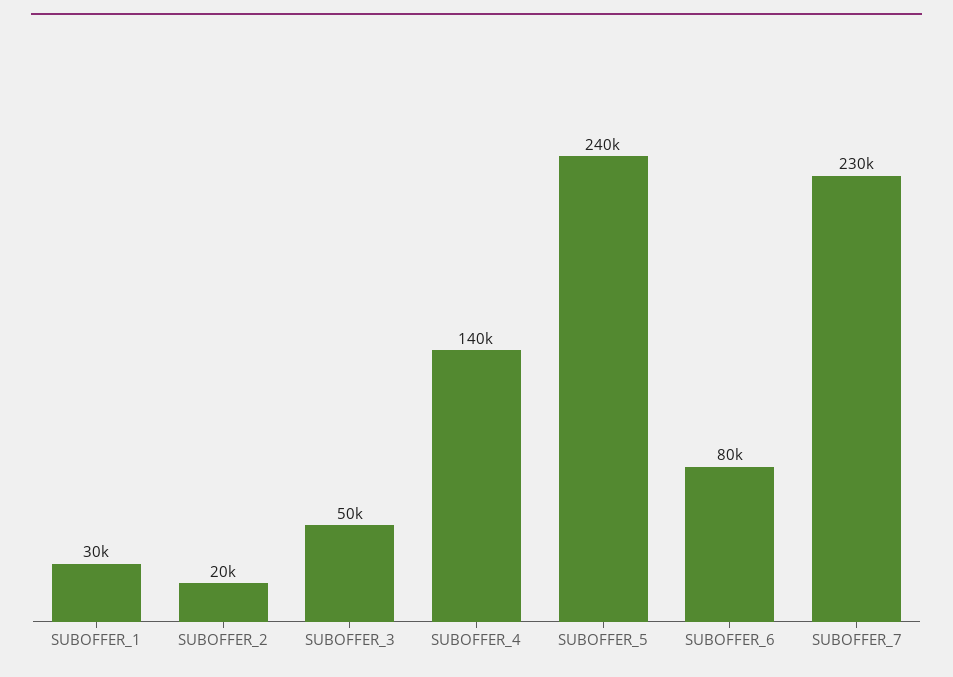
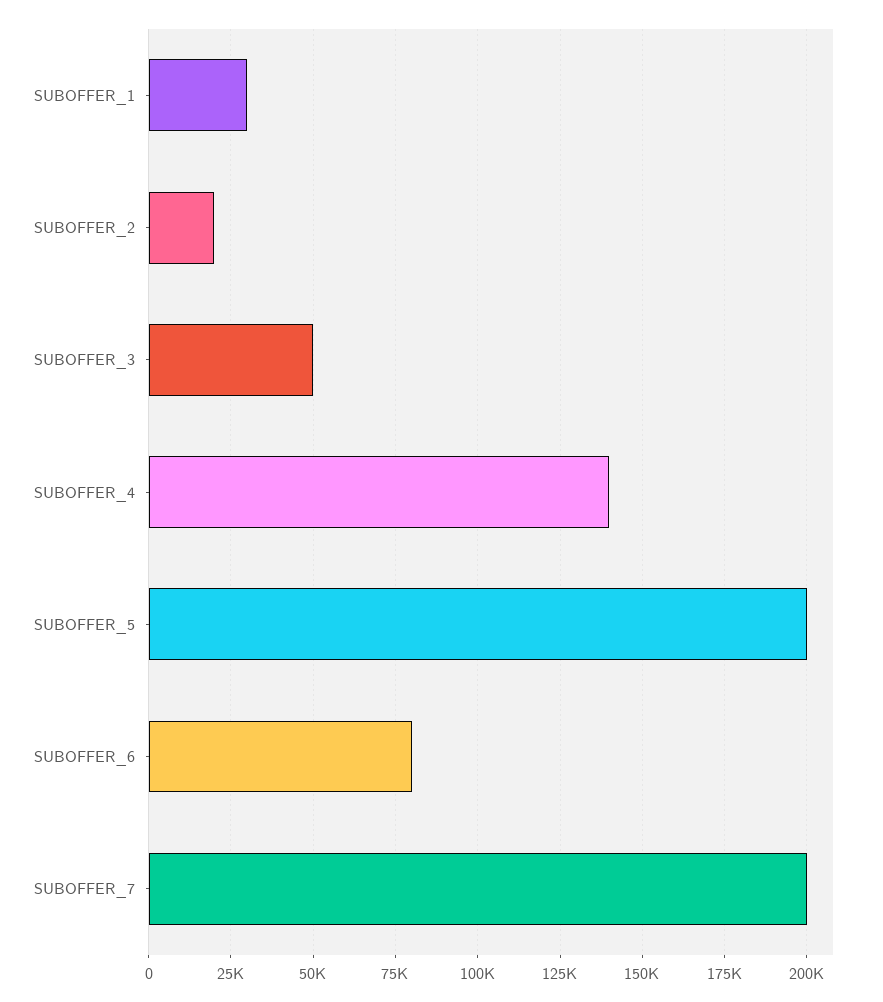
SUBOFFER_5: 240000 -> 200000
SUBOFFER_7: 230000 -> 200000

